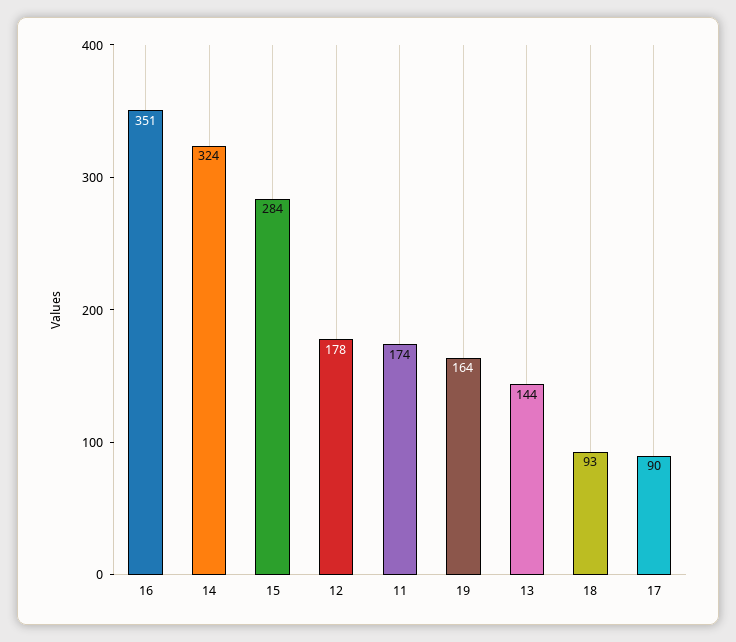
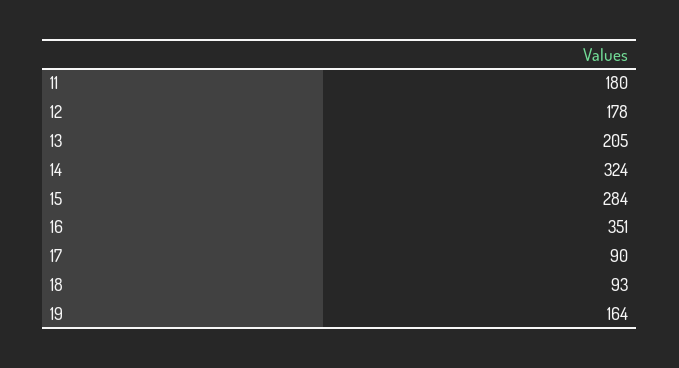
11: 174 -> 180
13: 144 -> 205

